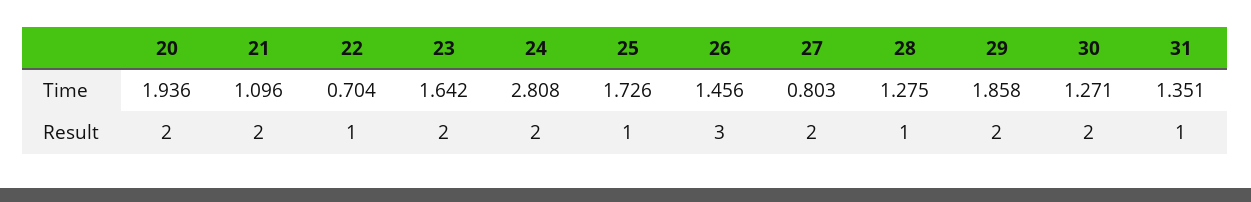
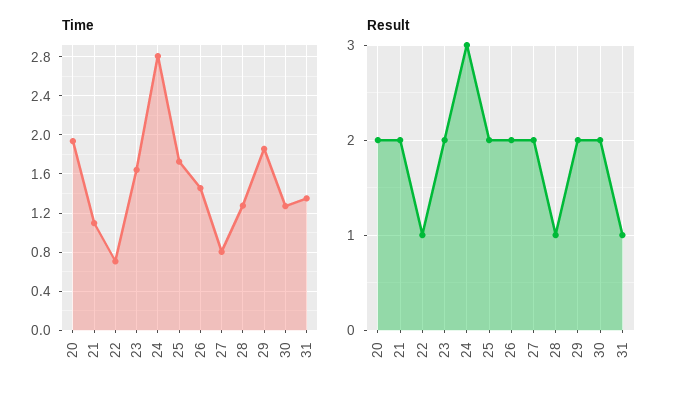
Result, 24: 2 -> 3
Result, 25: 1 -> 2
Result, 26: 3 -> 2

